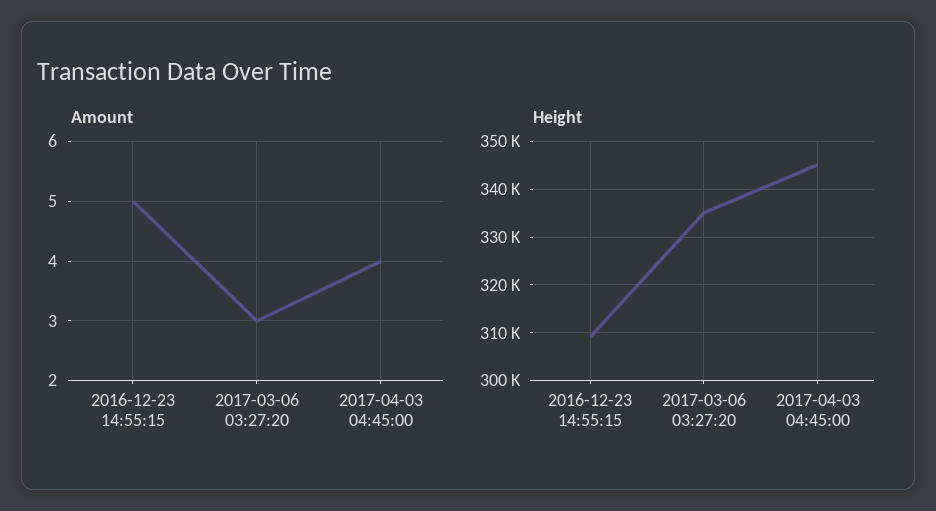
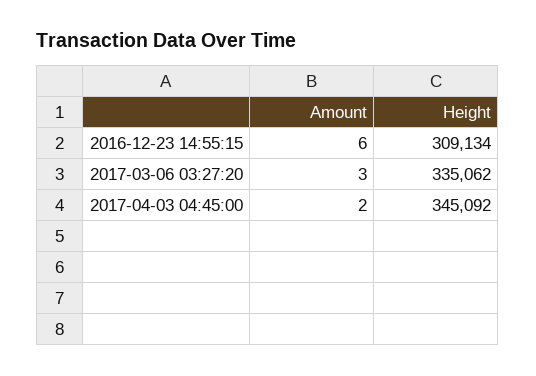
Amount, 2016-12-23 14:55:15: 5 -> 6
Amount, 2017-04-03 04:45:00: 4 -> 2

